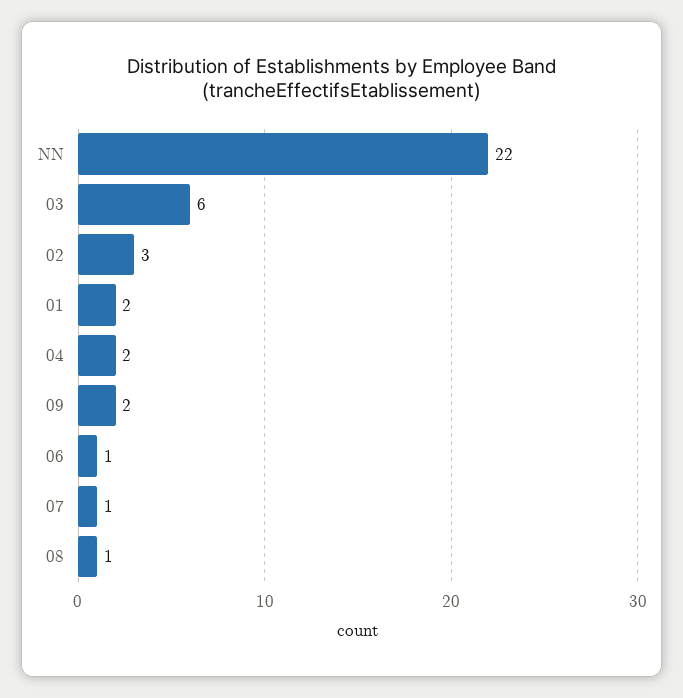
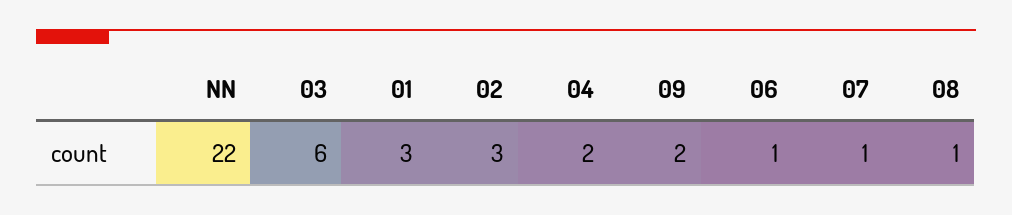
01: 2 -> 3

